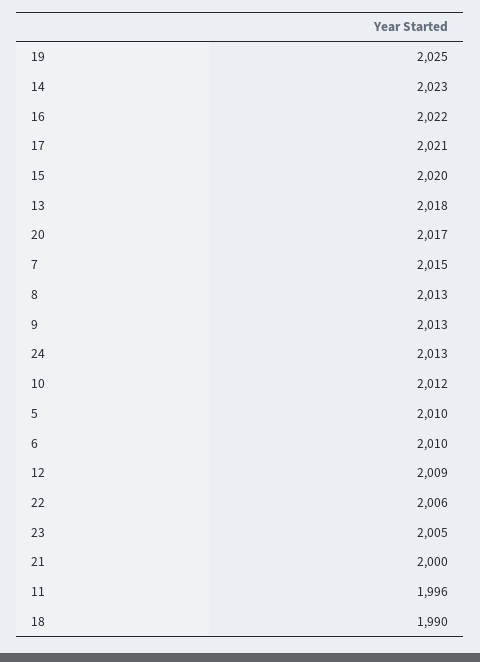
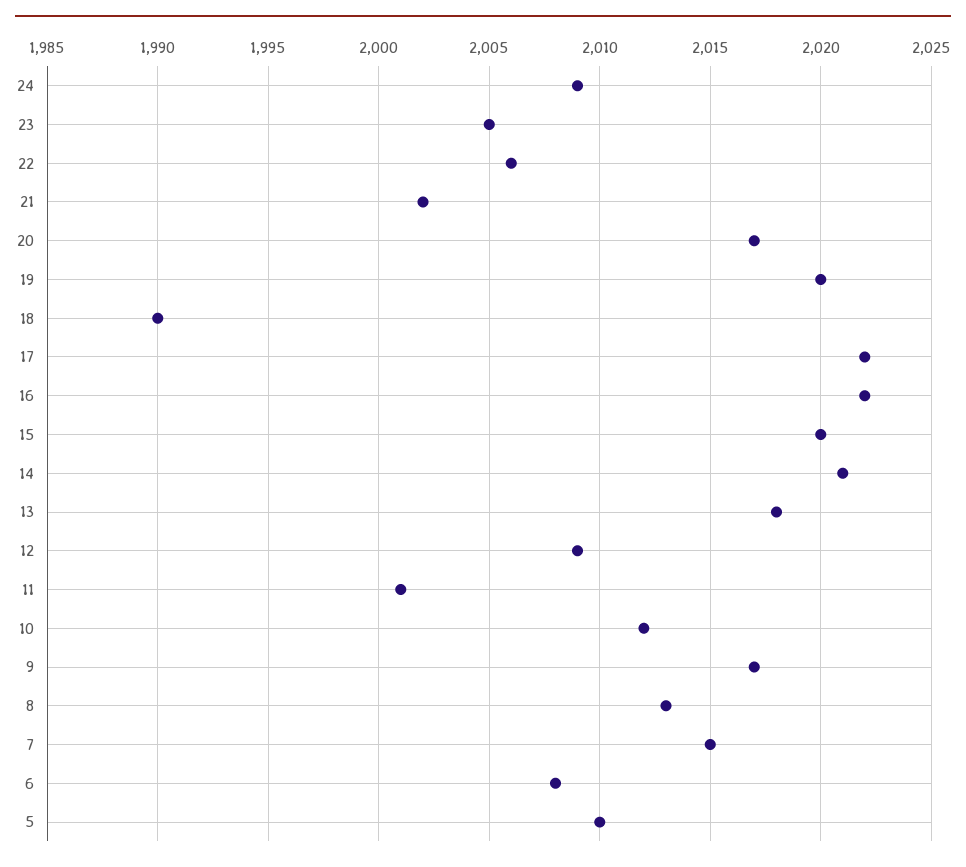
19: 2025 -> 2020
14: 2023 -> 2021
17: 2021 -> 2022
9: 2013 -> 2017
24: 2013 -> 2009
6: 2010 -> 2008
21: 2000 -> 2002
11: 1996 -> 2001

